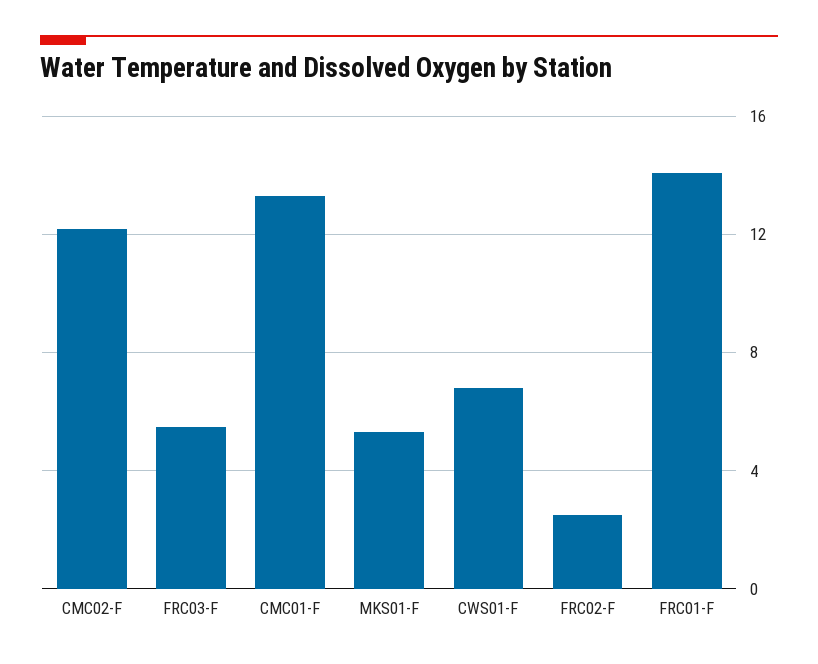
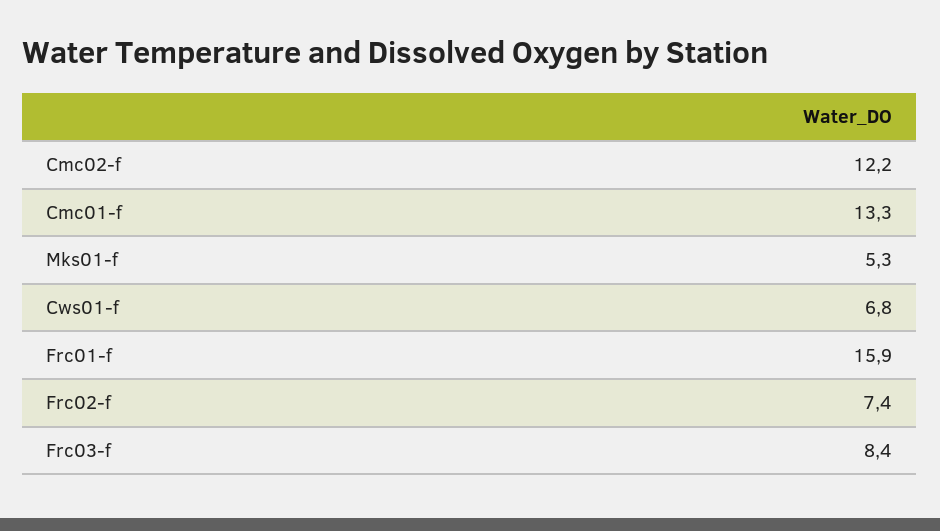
FRC03-F: 5.5 -> 8.4
FRC02-F: 2.5 -> 7.4
FRC01-F: 14 -> 15.9

